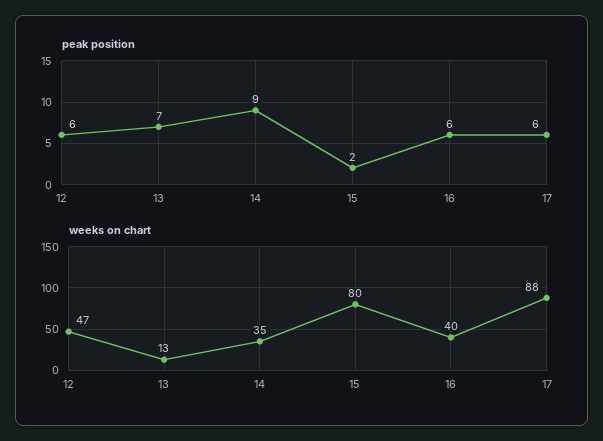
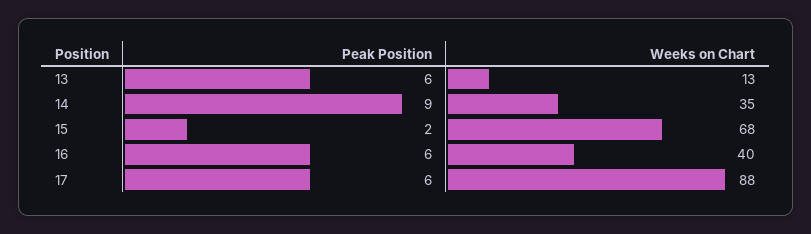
peak position, 12: 6 -> none
peak position, 13: 7 -> 6
weeks on chart, 12: 47 -> none
weeks on chart, 15: 80 -> 68

